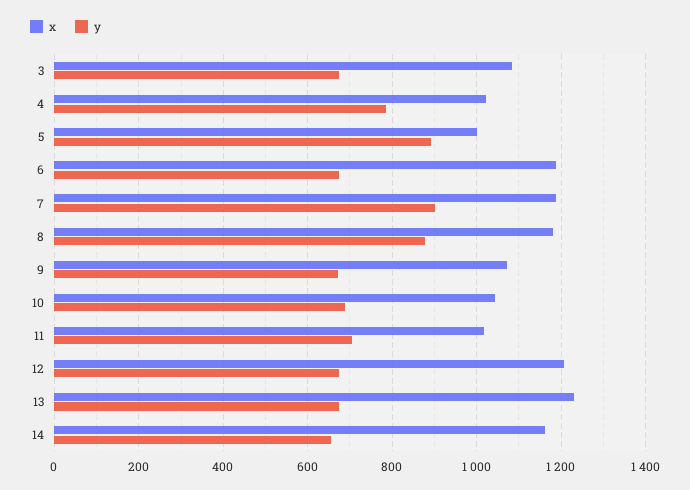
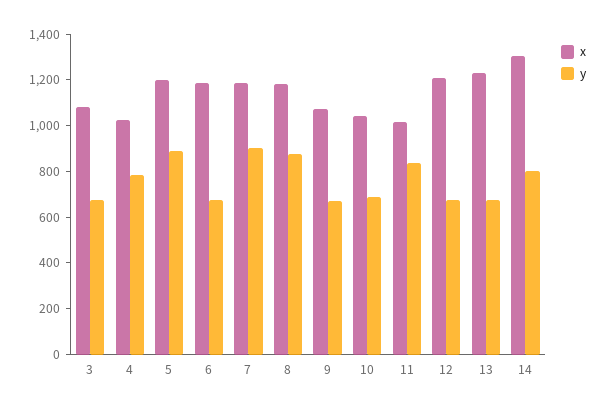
x, 5: 1000 -> 1200
y, 11: 700 -> 850
x, 14: 1160 -> 1300
y, 14: 660 -> 800

